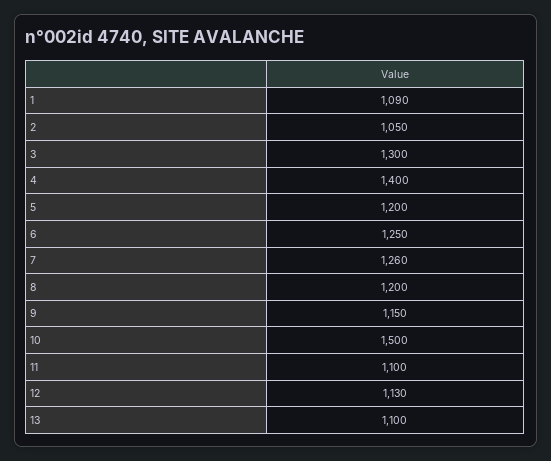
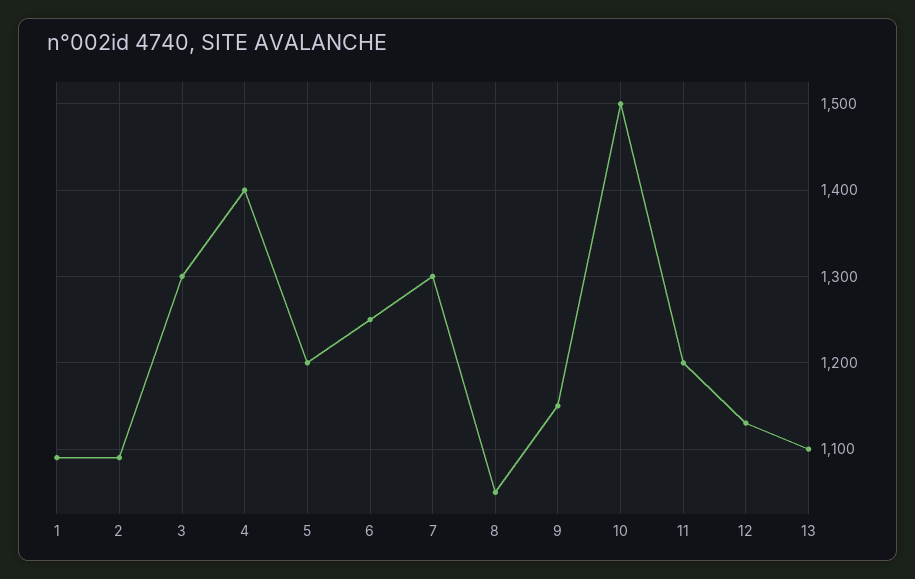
2: 1050 -> 1090
7: 1260 -> 1300
8: 1200 -> 1050
11: 1100 -> 1200

